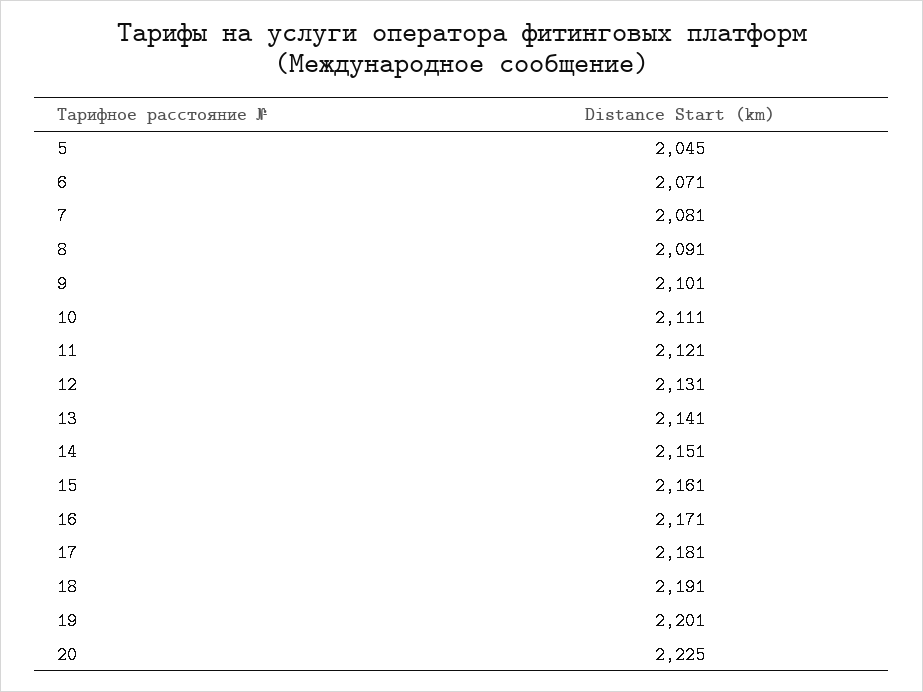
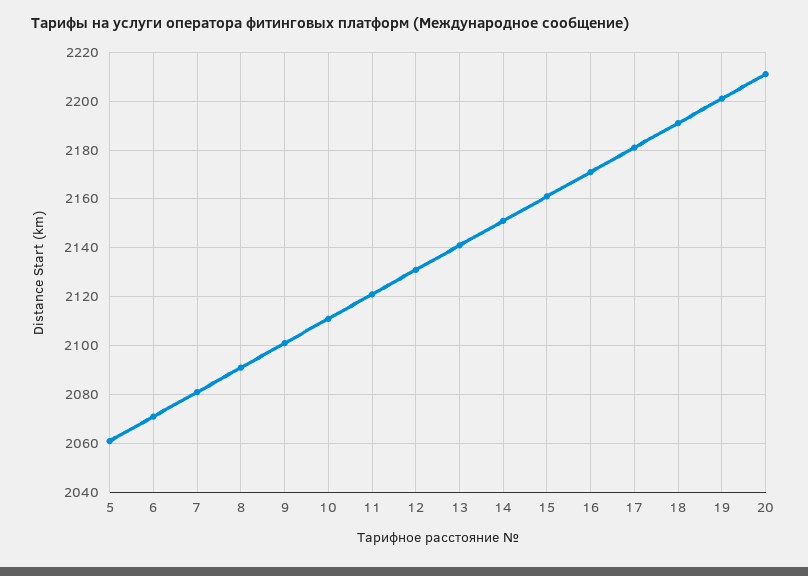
5: 2045 -> 2060
20: 2225 -> 2210

